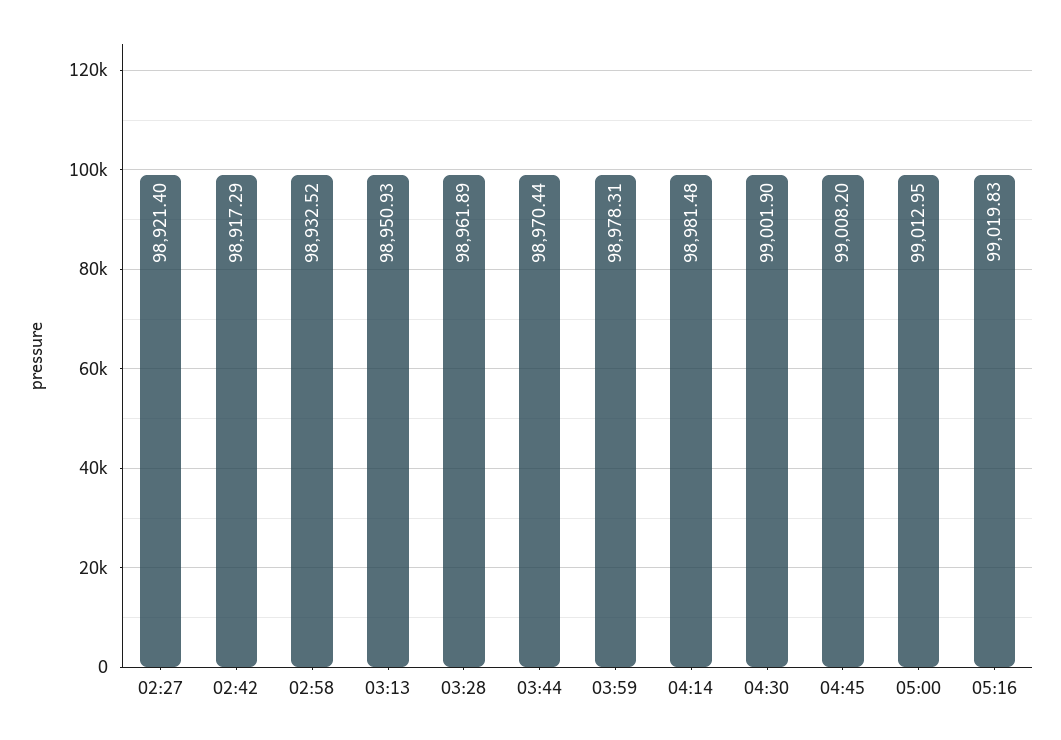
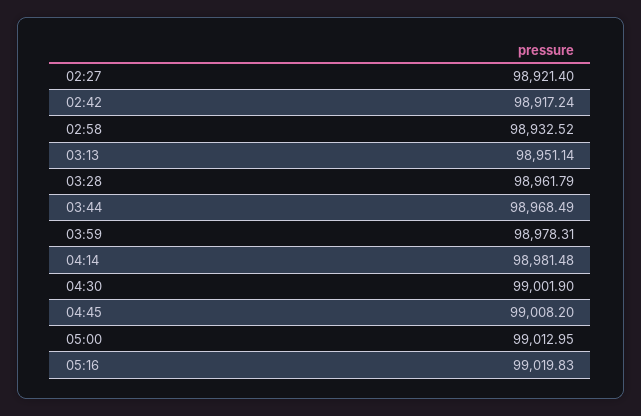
02:42: 98917.29 -> 98917.24
03:13: 98950.93 -> 98951.14
03:28: 98961.89 -> 98961.79
03:44: 98970.44 -> 98968.49

